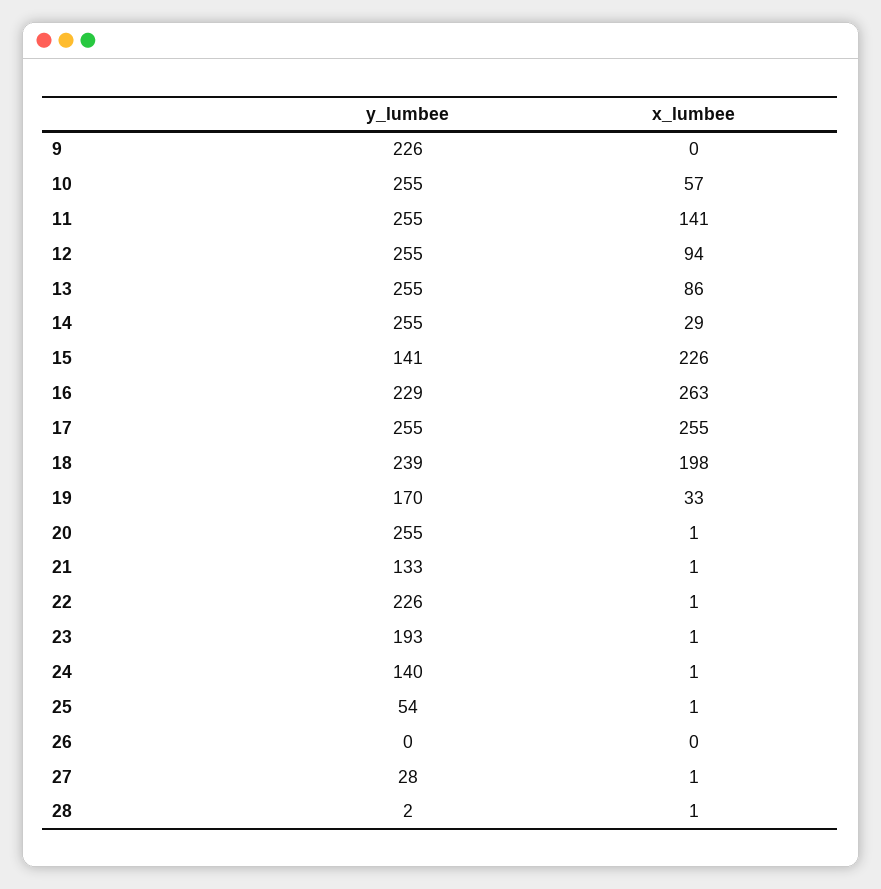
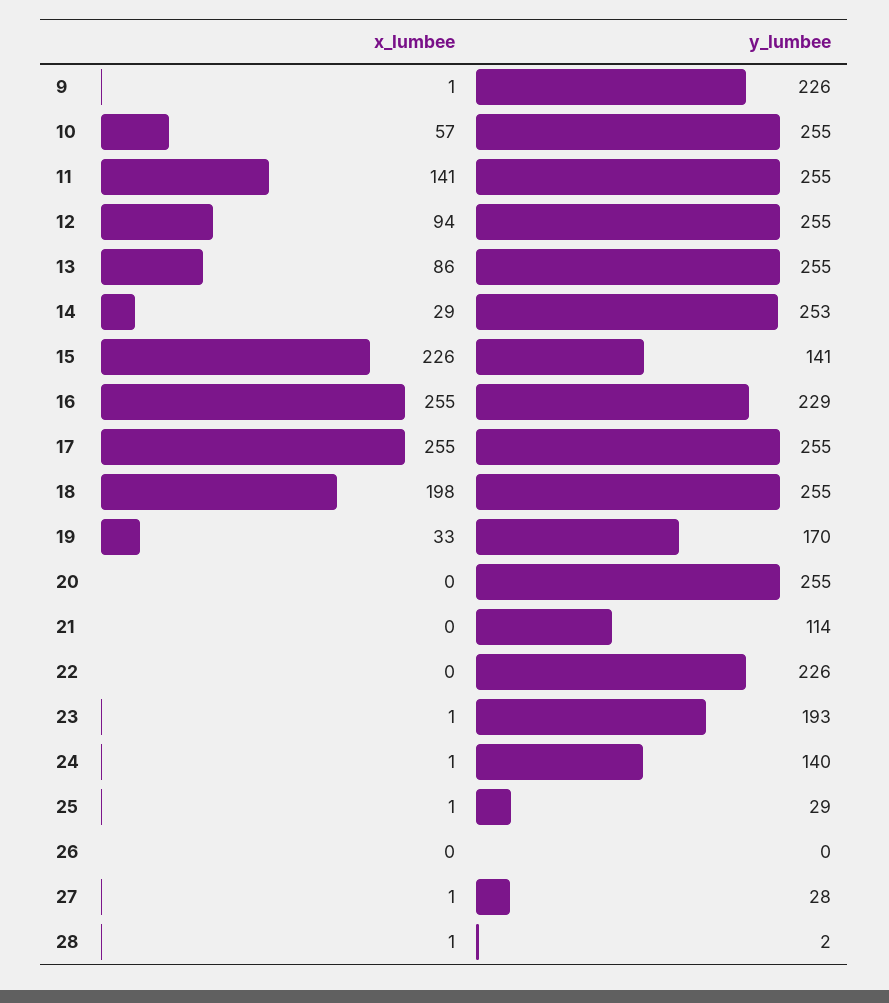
x_lumbee, 9: 0 -> 1
y_lumbee, 14: 255 -> 253
x_lumbee, 16: 263 -> 255
y_lumbee, 18: 239 -> 255
x_lumbee, 20: 1 -> 0
y_lumbee, 21: 133 -> 114
x_lumbee, 21: 1 -> 0
x_lumbee, 22: 1 -> 0
y_lumbee, 25: 54 -> 29

